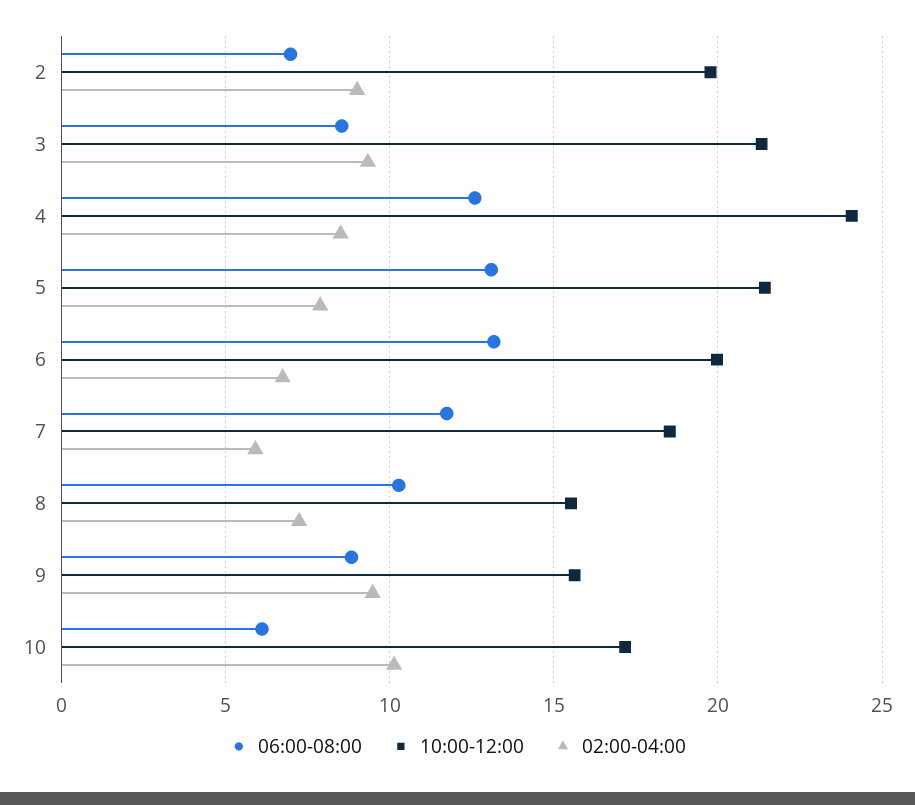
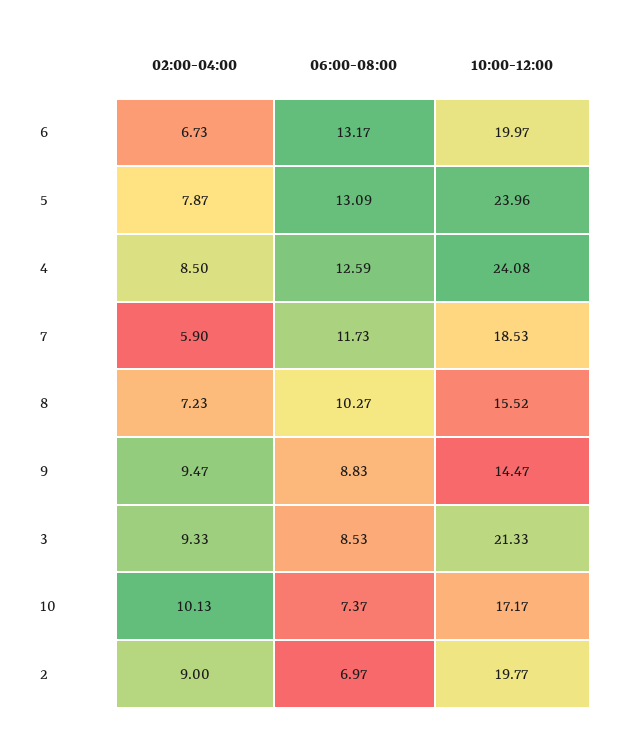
10:00-12:00, 5: 21.5 -> 23.96
10:00-12:00, 9: 15.5 -> 14.47
06:00-08:00, 10: 6 -> 7.37

